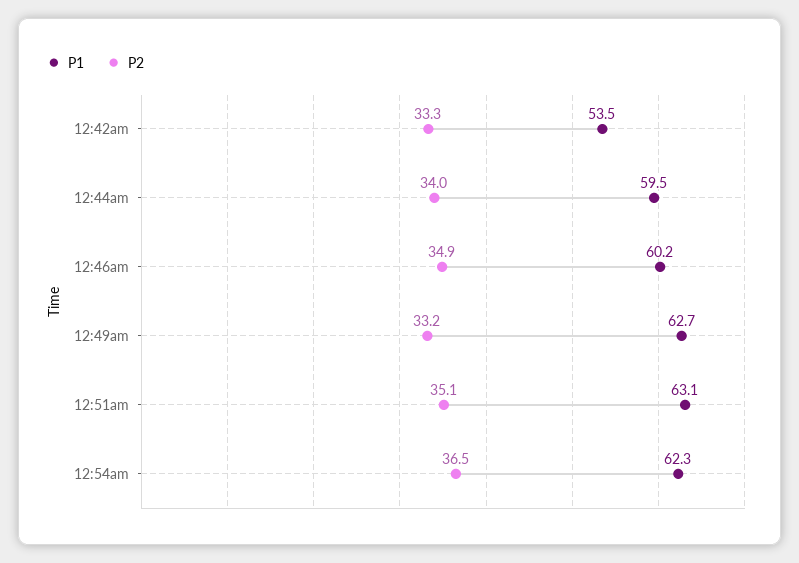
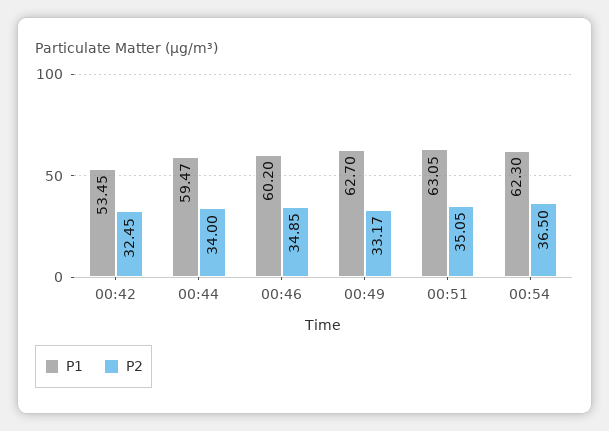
P2, 12:42am: 33.3 -> 32.45

